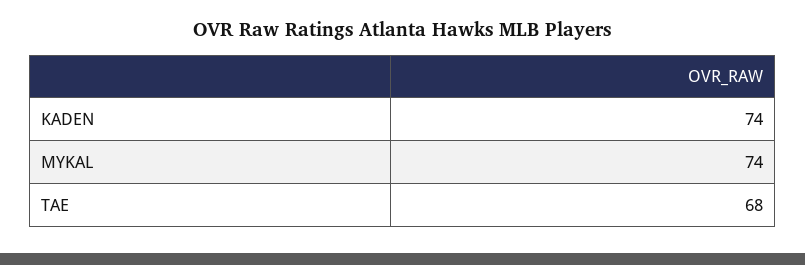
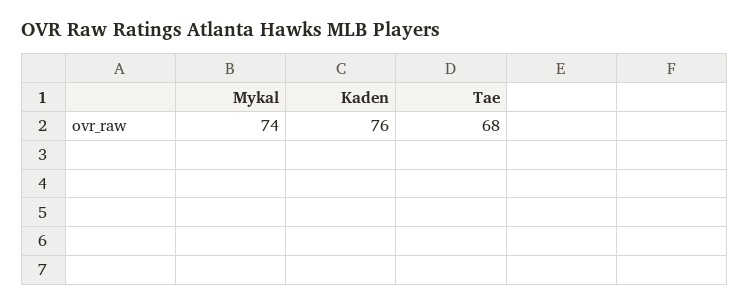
KADEN: 74 -> 76

